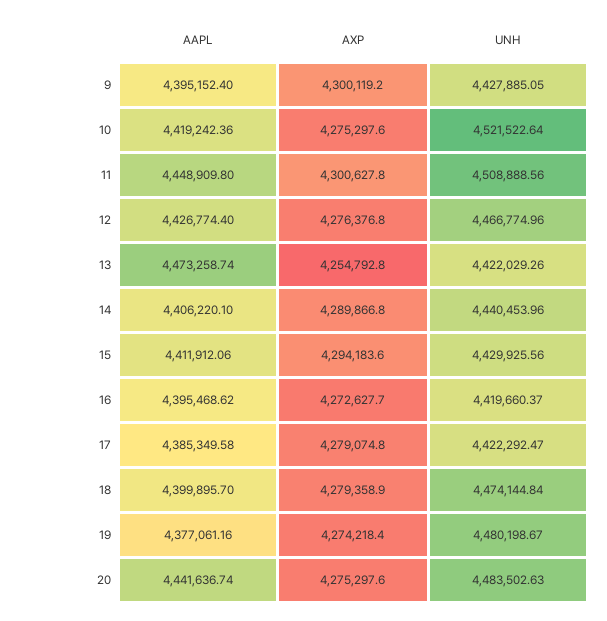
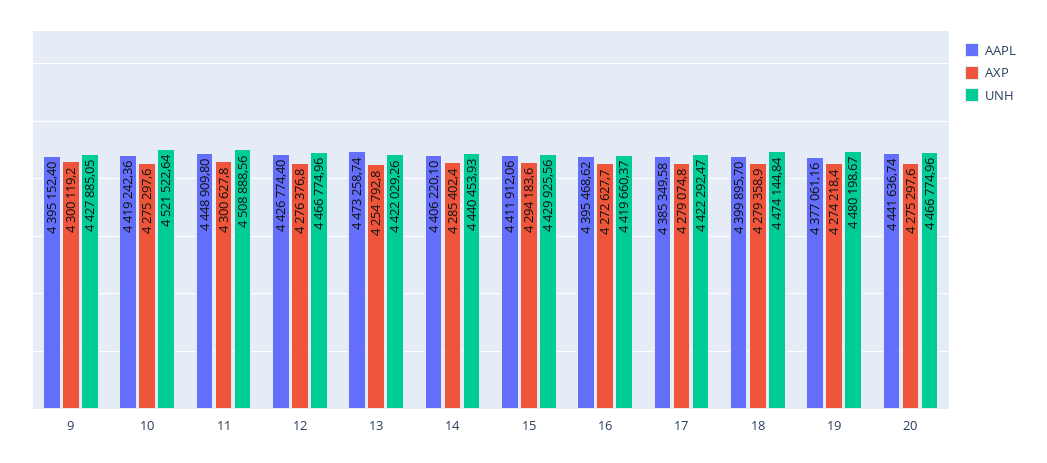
AXP, 14: 4289866.8 -> 4285402.4
UNH, 14: 4440453.96 -> 4440453.93
UNH, 20: 4483502.63 -> 4466774.96

